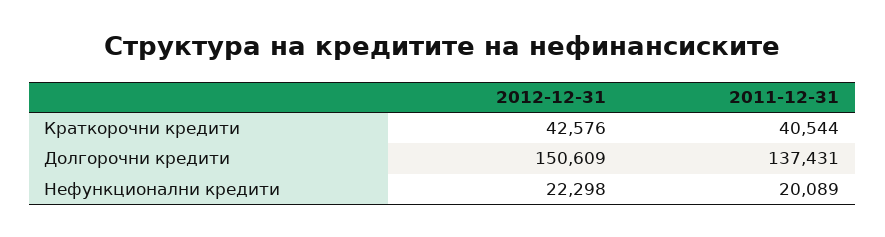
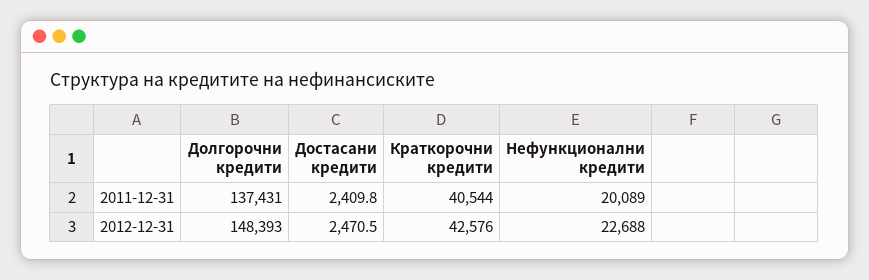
2012-12-31, Долгорочни кредити: 150609 -> 148393
2012-12-31, Нефункционални кредити: 22298 -> 22688
2011-12-31, Достасани кредити: none -> 2409.8
2012-12-31, Достасани кредити: none -> 2470.5

